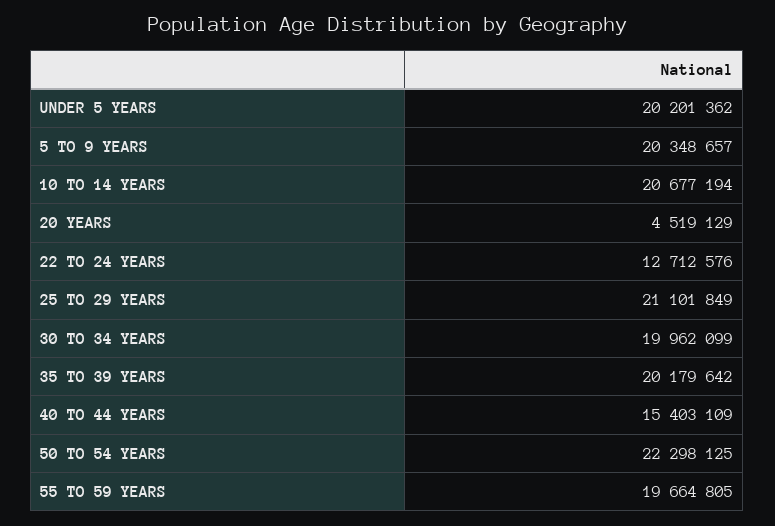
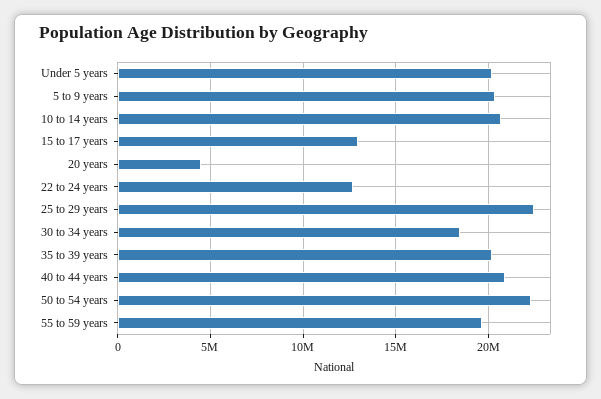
25 TO 29 YEARS: 21101849 -> 22500000
30 TO 34 YEARS: 19962099 -> 18500000
40 TO 44 YEARS: 15403109 -> 21000000
15 to 17 years: none -> 13000000

